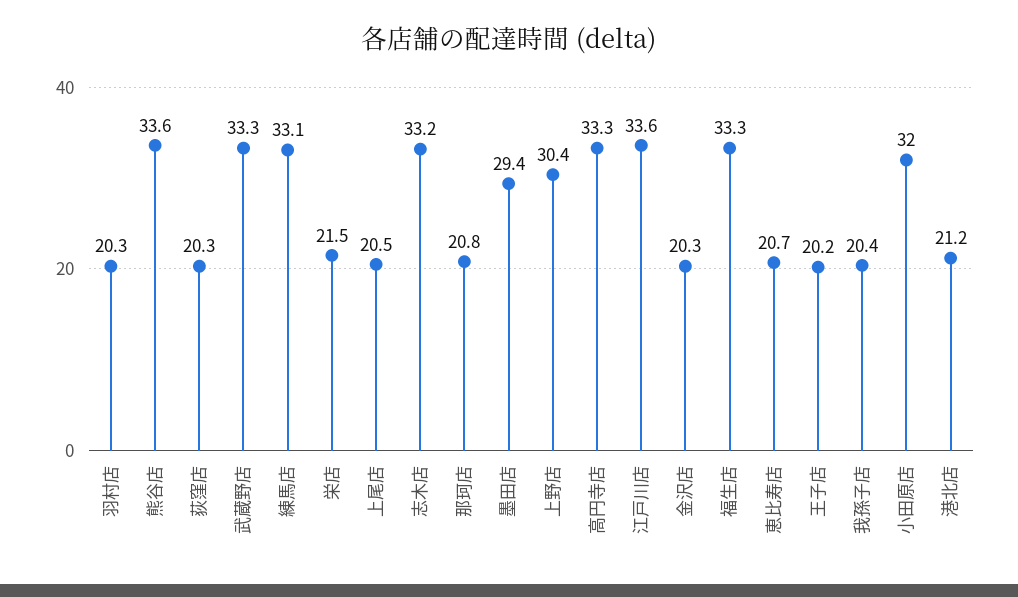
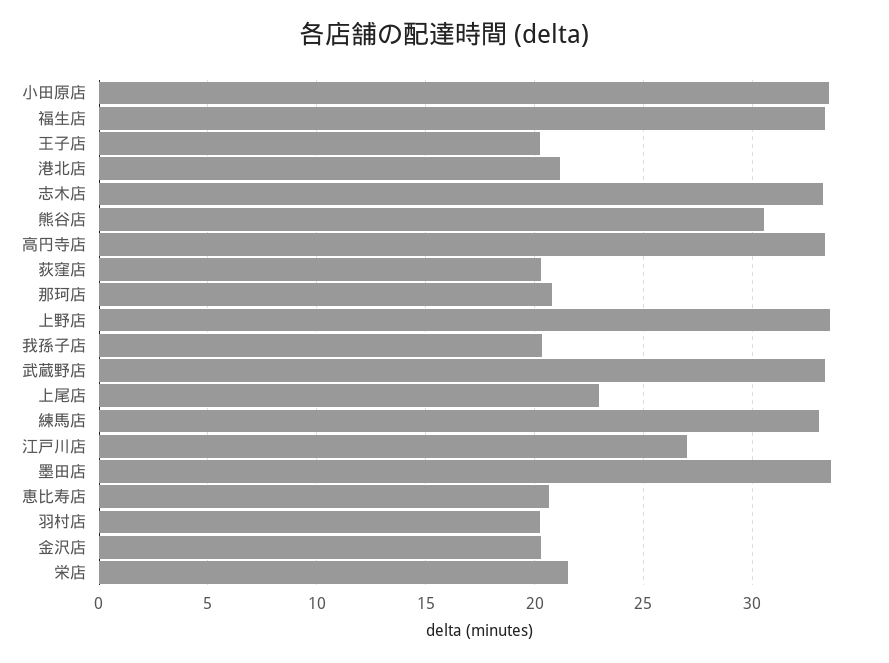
熊谷店: 33.6 -> 30.5
上尾店: 20.5 -> 23
墨田店: 29.4 -> 33.5
上野店: 30.4 -> 33.5
江戸川店: 33.6 -> 27
小田原店: 32 -> 33.5

